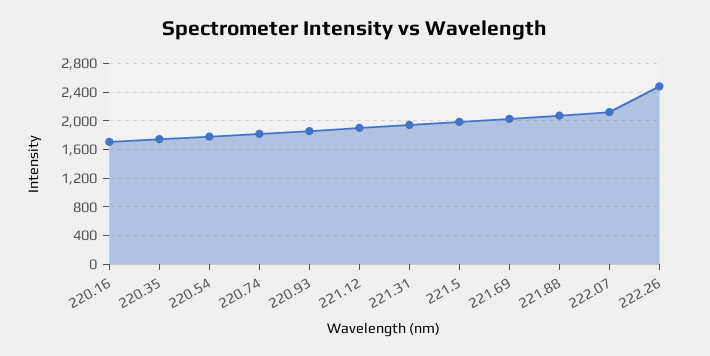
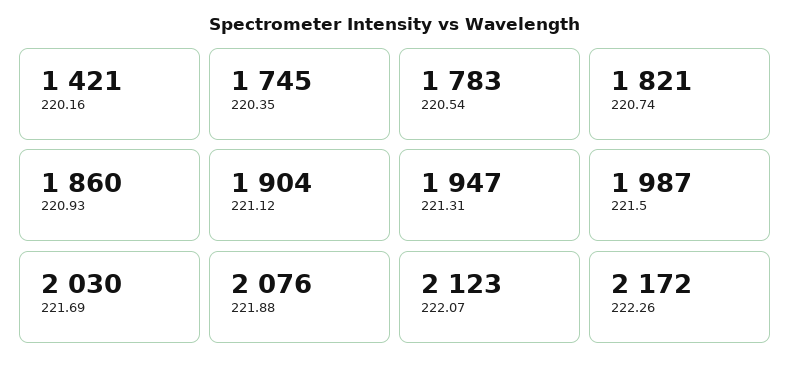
220.16: 1700 -> 1421
222.26: 2500 -> 2172

